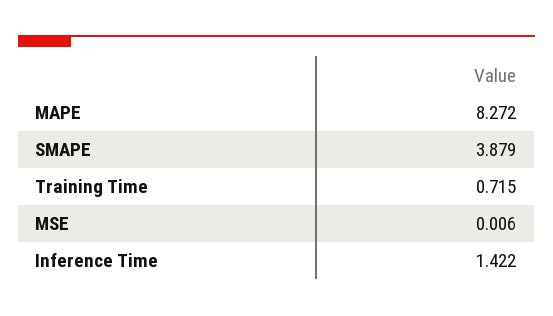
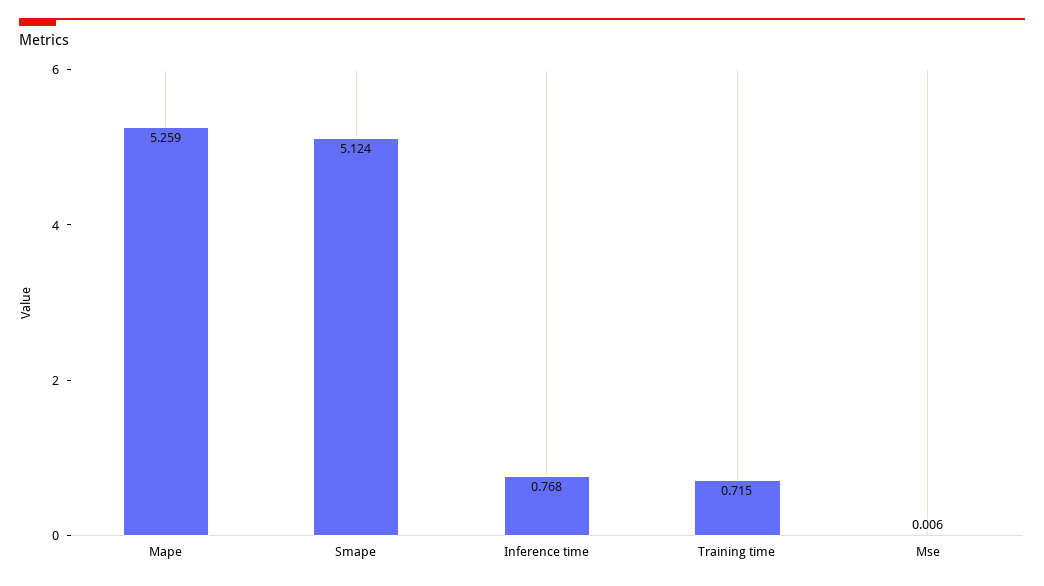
MAPE: 8.272 -> 5.259
SMAPE: 3.879 -> 5.124
Inference Time: 1.422 -> 0.768

